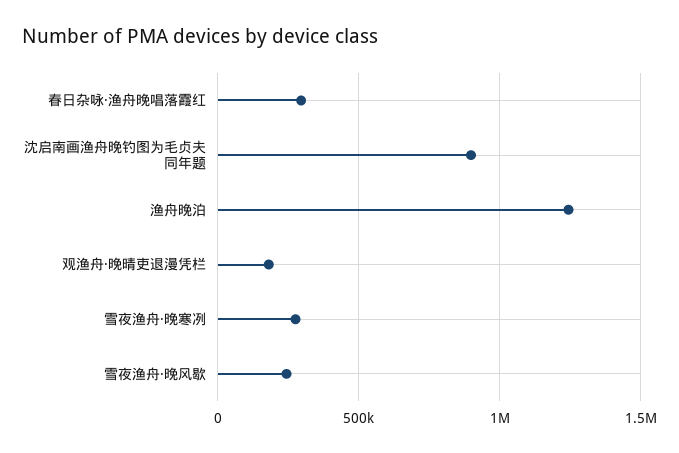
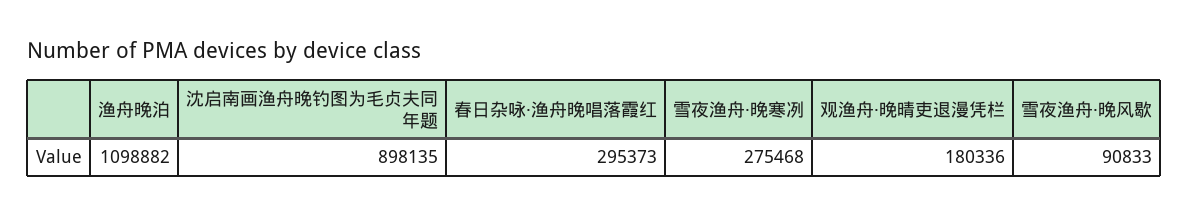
渔舟晚泊: 1250000 -> 1098882
雪夜渔舟·晚风歇: 250000 -> 90833

